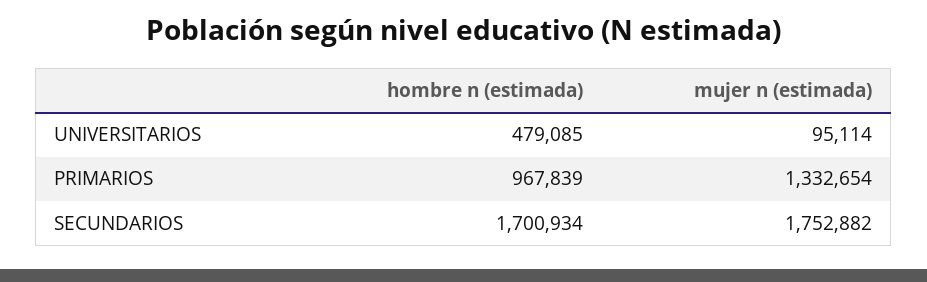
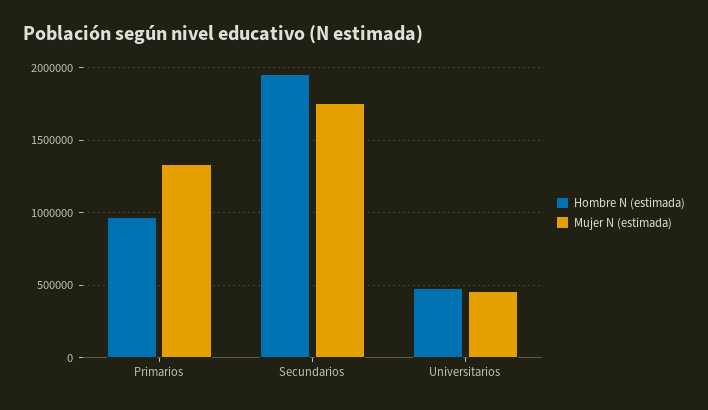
mujer n (estimada), UNIVERSITARIOS: 95114 -> 450000
hombre n (estimada), SECUNDARIOS: 1700934 -> 1950000

